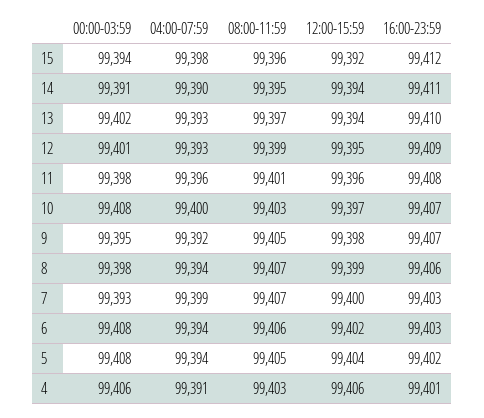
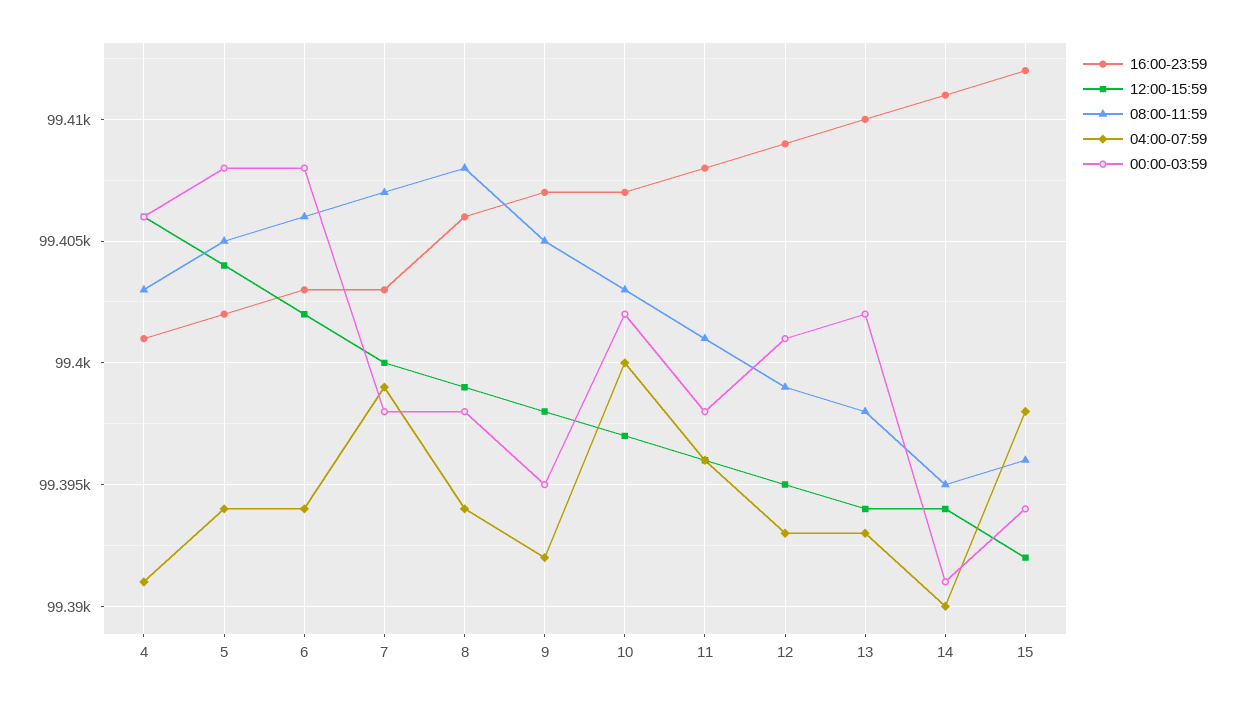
08:00-11:59, 13: 99397 -> 99398
00:00-03:59, 10: 99408 -> 99402
08:00-11:59, 8: 99407 -> 99408
00:00-03:59, 7: 99393 -> 99398

